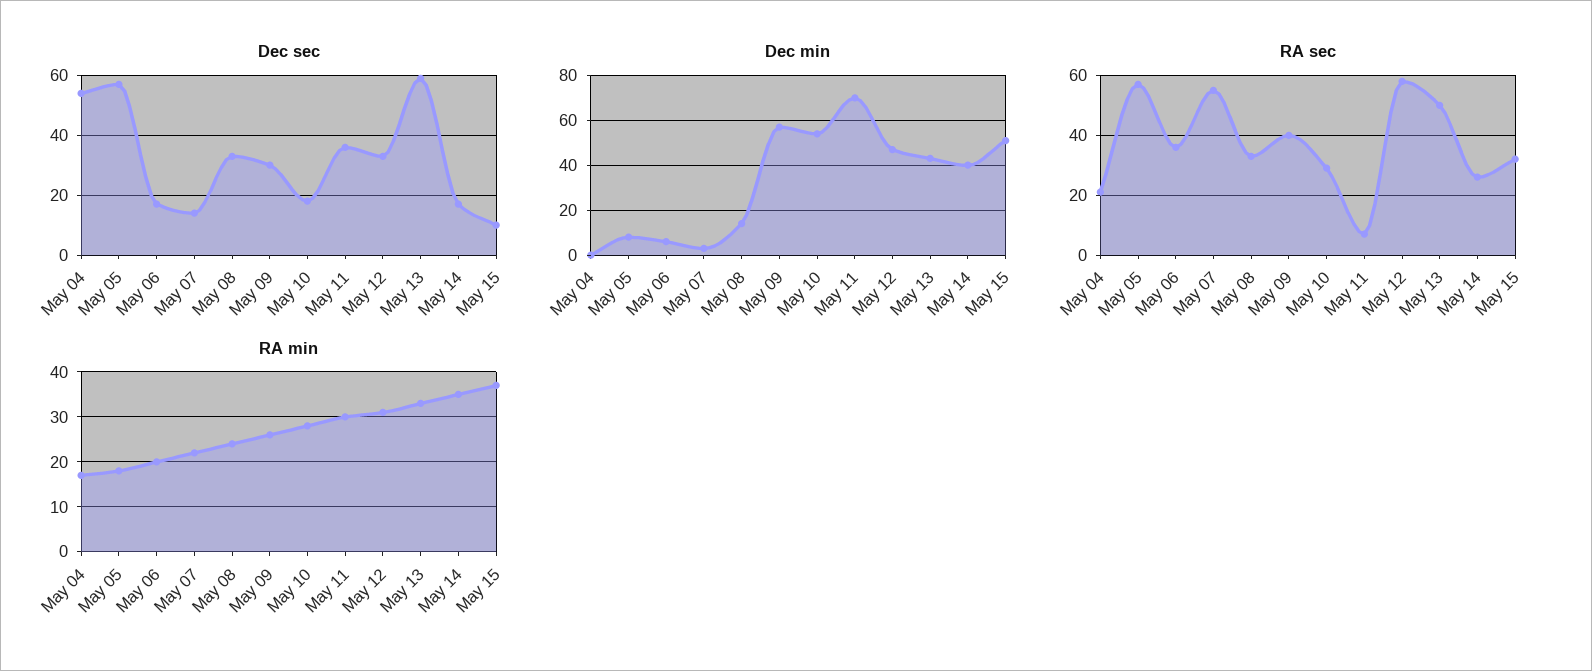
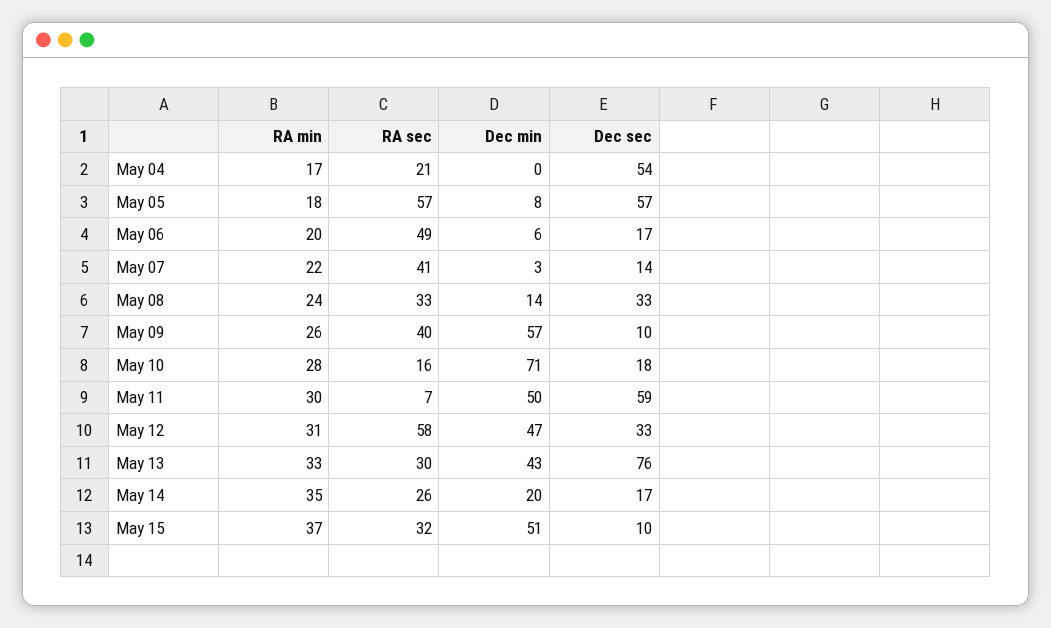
Dec sec, May 09: 30 -> 10
Dec sec, May 11: 35 -> 59
Dec sec, May 13: 60 -> 76
Dec min, May 10: 55 -> 71
Dec min, May 11: 70 -> 50
Dec min, May 14: 40 -> 20
RA sec, May 06: 35 -> 49
RA sec, May 07: 55 -> 41
RA sec, May 10: 30 -> 16
RA sec, May 13: 50 -> 30

